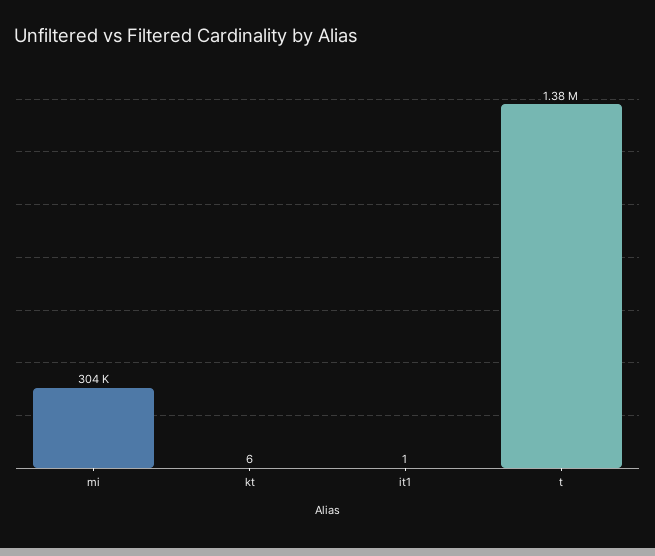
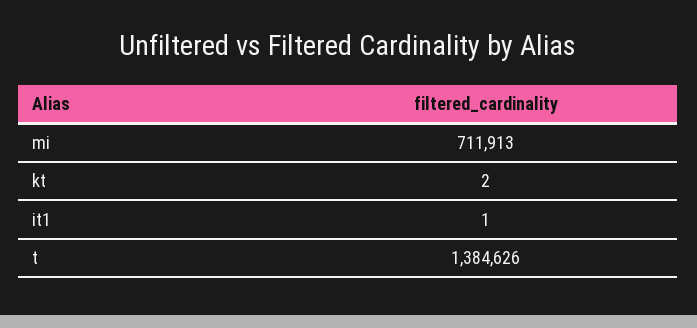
mi: 304000 -> 711913
kt: 6 -> 2

